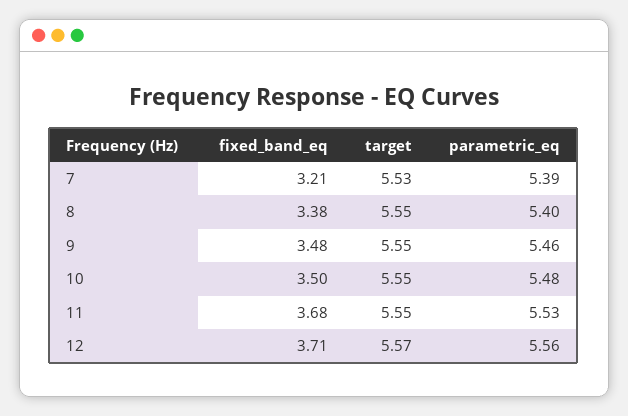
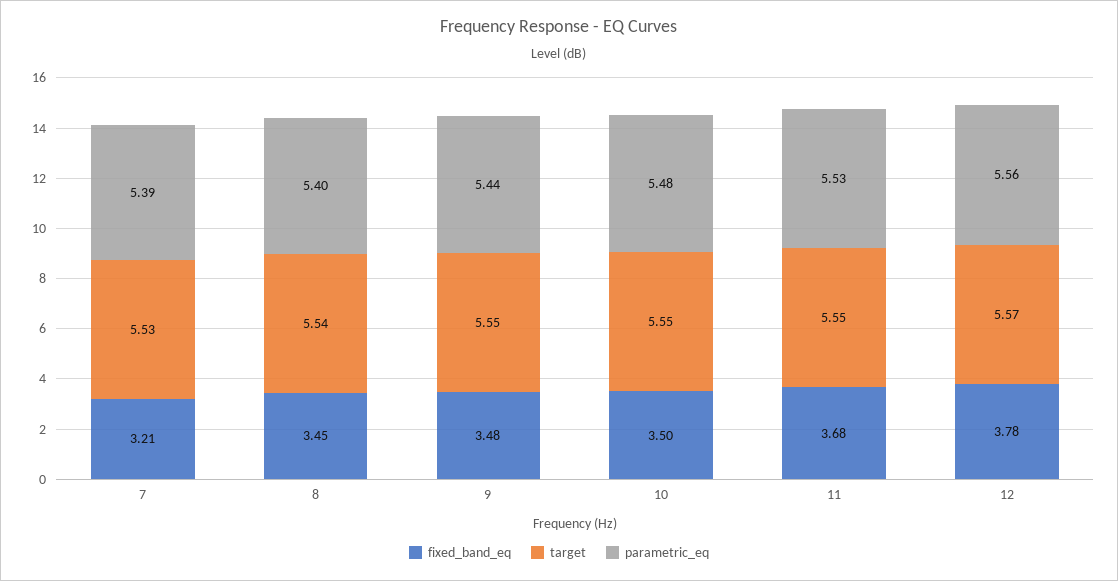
fixed_band_eq, 8: 3.38 -> 3.45
target, 8: 5.55 -> 5.54
parametric_eq, 9: 5.46 -> 5.44
fixed_band_eq, 12: 3.71 -> 3.78

